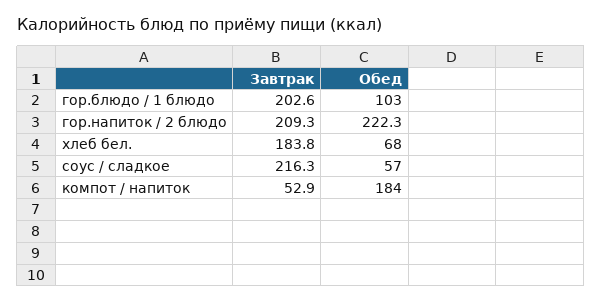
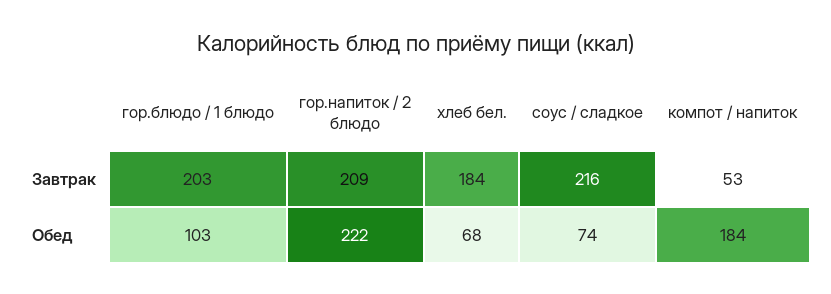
Обед, соус / сладкое: 57 -> 74

